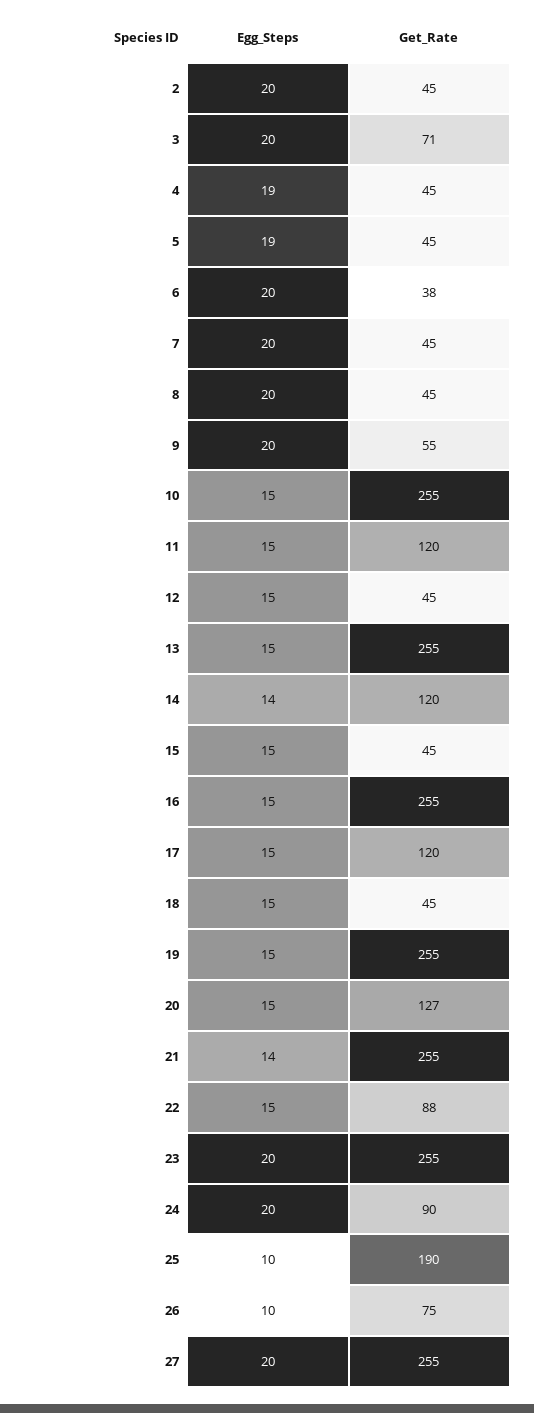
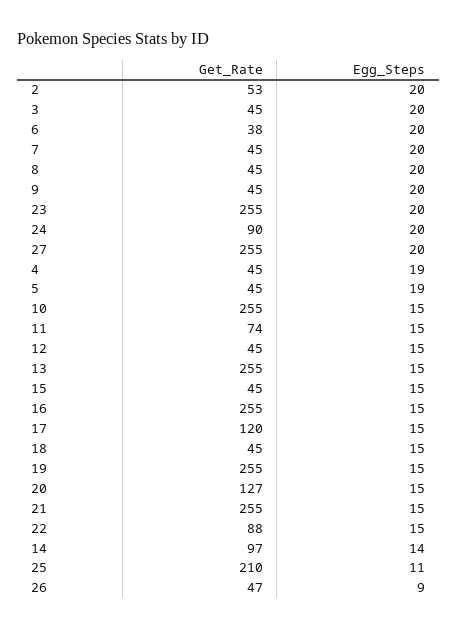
Get_Rate, 2: 45 -> 53
Get_Rate, 3: 71 -> 45
Get_Rate, 9: 55 -> 45
Get_Rate, 11: 120 -> 74
Get_Rate, 14: 120 -> 97
Egg_Steps, 21: 14 -> 15
Egg_Steps, 25: 10 -> 11
Get_Rate, 25: 190 -> 210
Egg_Steps, 26: 10 -> 9
Get_Rate, 26: 75 -> 47

